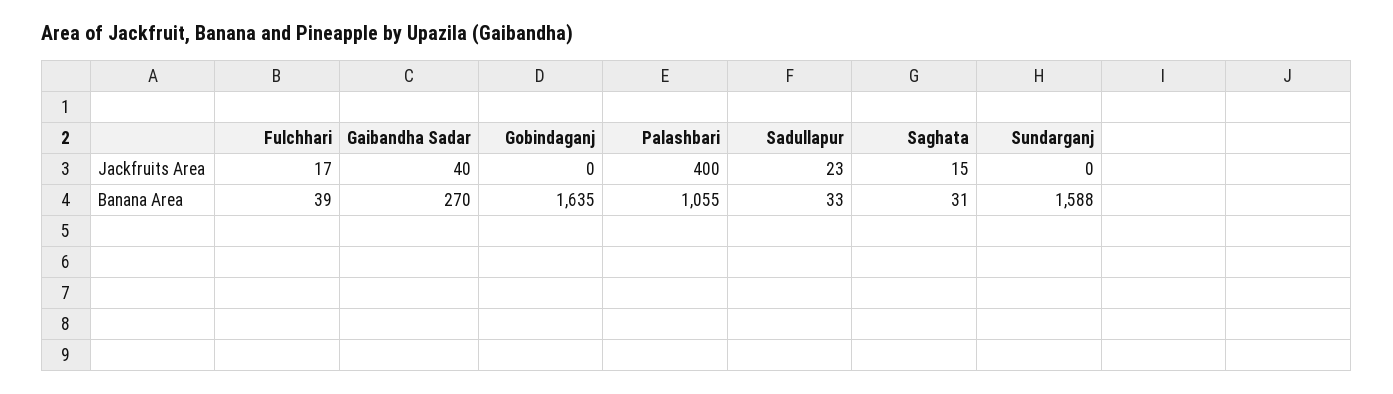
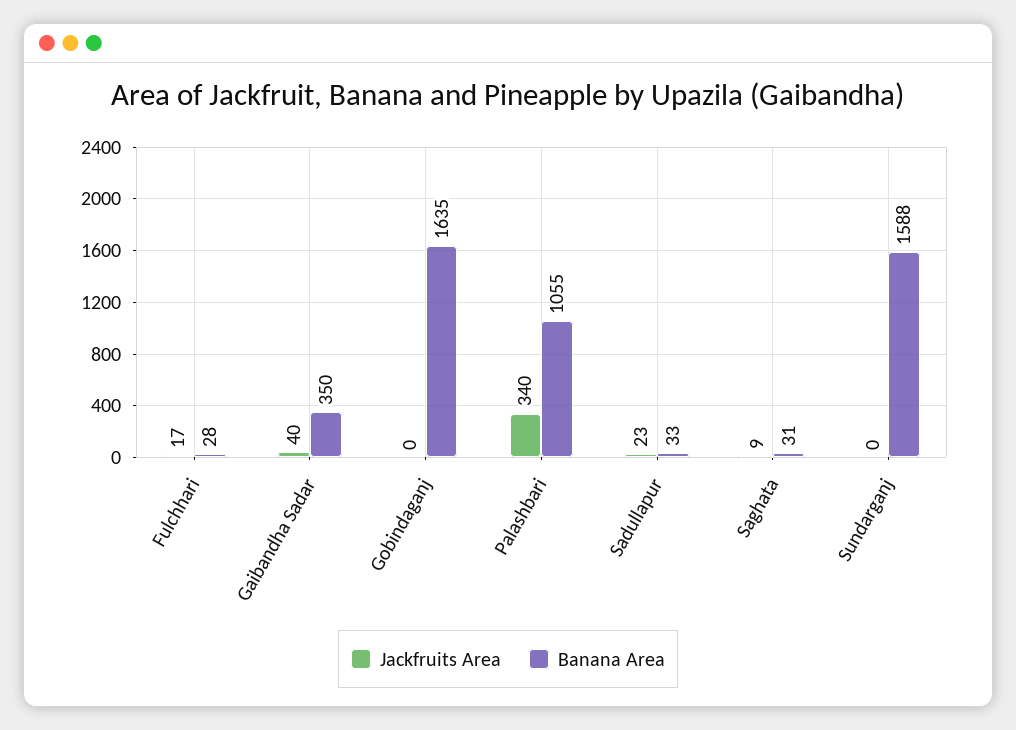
Jackfruits Area, Palashbari: 400 -> 340
Jackfruits Area, Saghata: 15 -> 9
Banana Area, Fulchhari: 39 -> 28
Banana Area, Gaibandha Sadar: 270 -> 350

